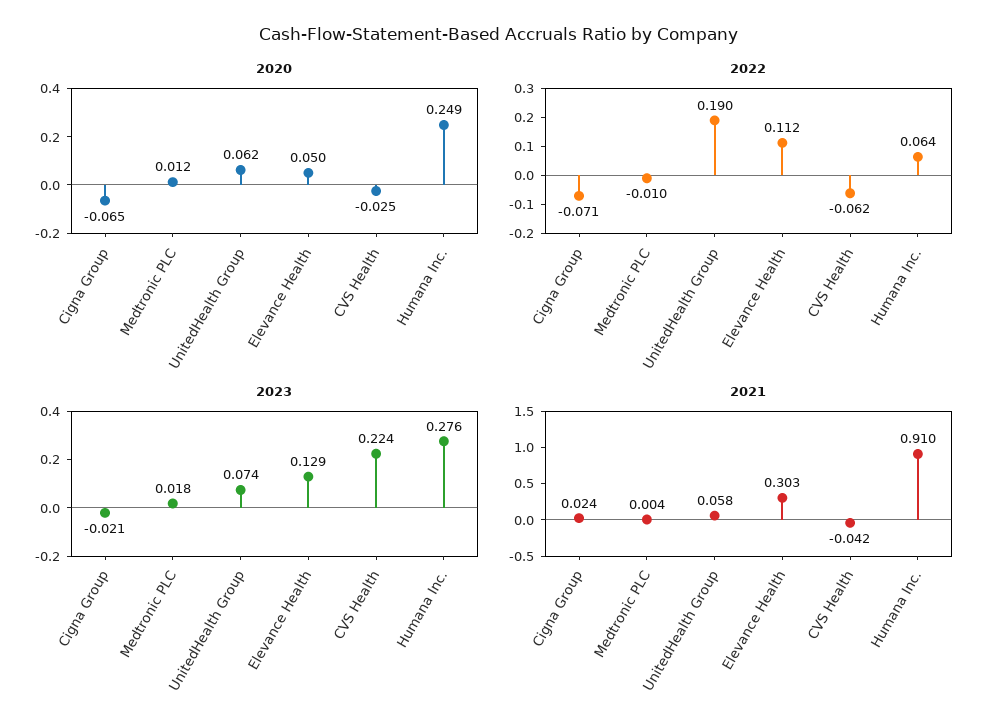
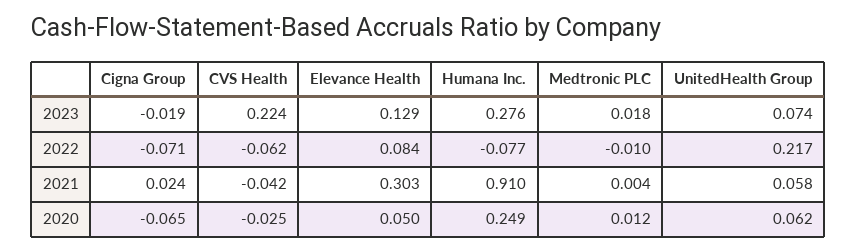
2022, UnitedHealth Group: 0.19 -> 0.217
2022, Elevance Health: 0.112 -> 0.084
2022, Humana Inc.: 0.064 -> -0.077
2023, Cigna Group: -0.021 -> -0.019

